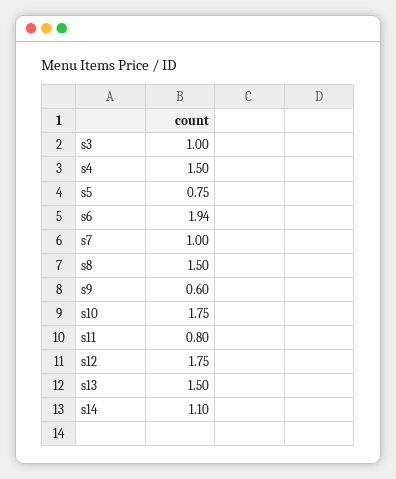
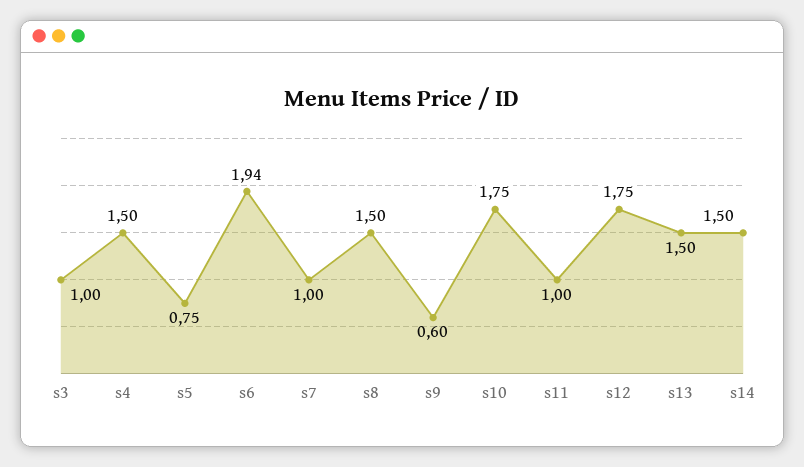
s11: 0.8 -> 1
s14: 1.1 -> 1.5

